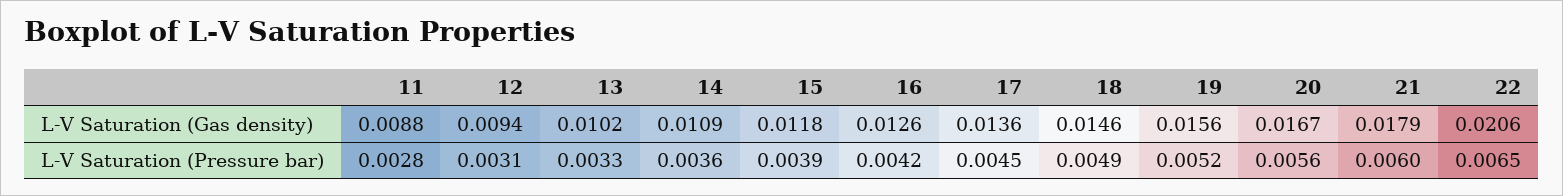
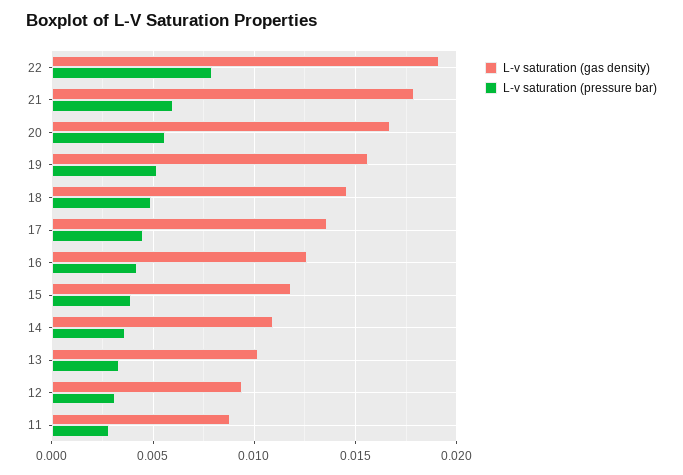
L-V Saturation (Gas density), 22: 0.0206 -> 0.019
L-V Saturation (Pressure bar), 22: 0.0065 -> 0.008

